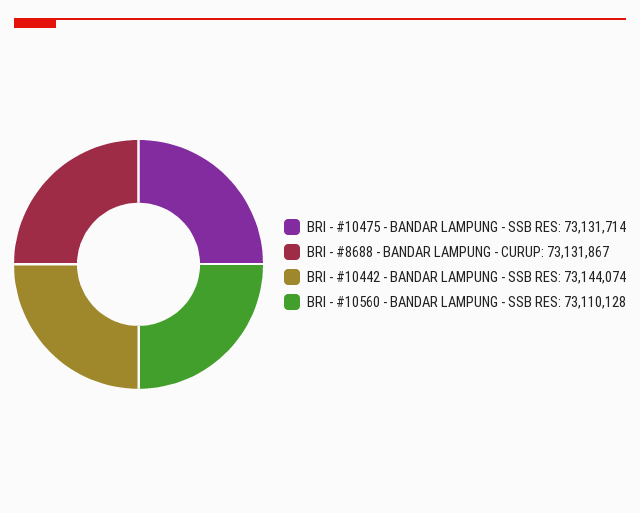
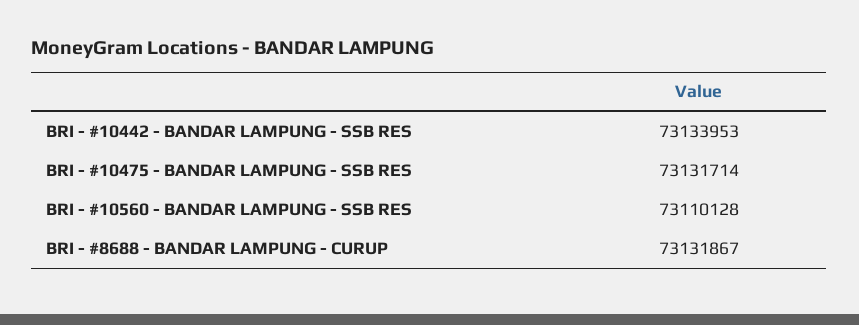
BRI - #10442 - BANDAR LAMPUNG - SSB RES: 73144074 -> 73133953

